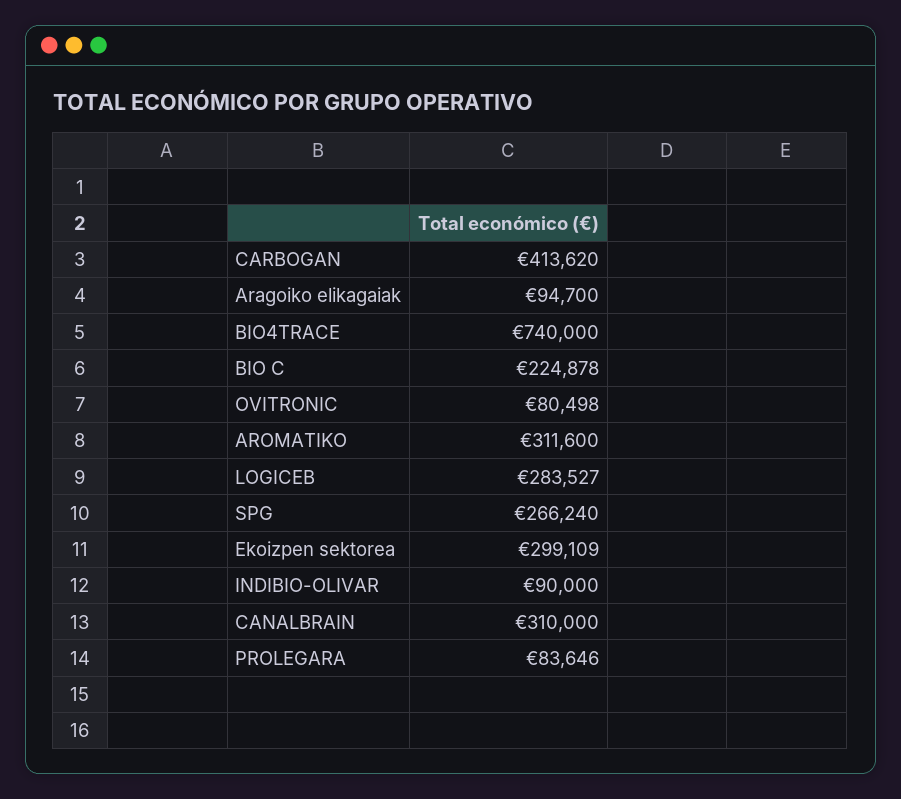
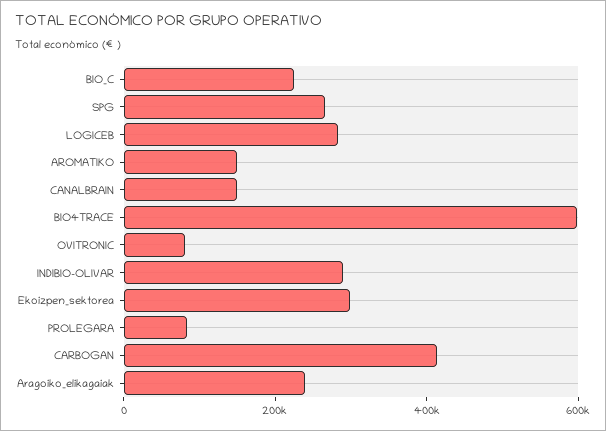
Aragoiko elikagaiak: 94700 -> 250000
BIO4TRACE: 740000 -> 600000
AROMATIKO: 311600 -> 150000
INDIBIO-OLIVAR: 90000 -> 300000
CANALBRAIN: 310000 -> 150000

